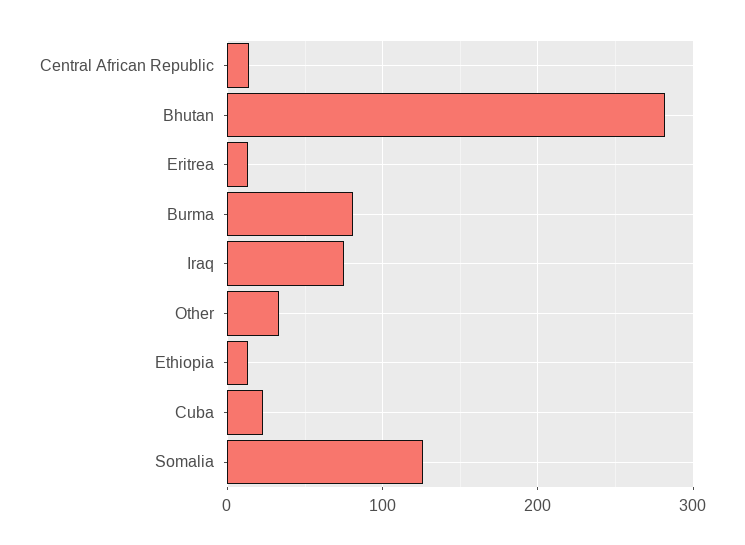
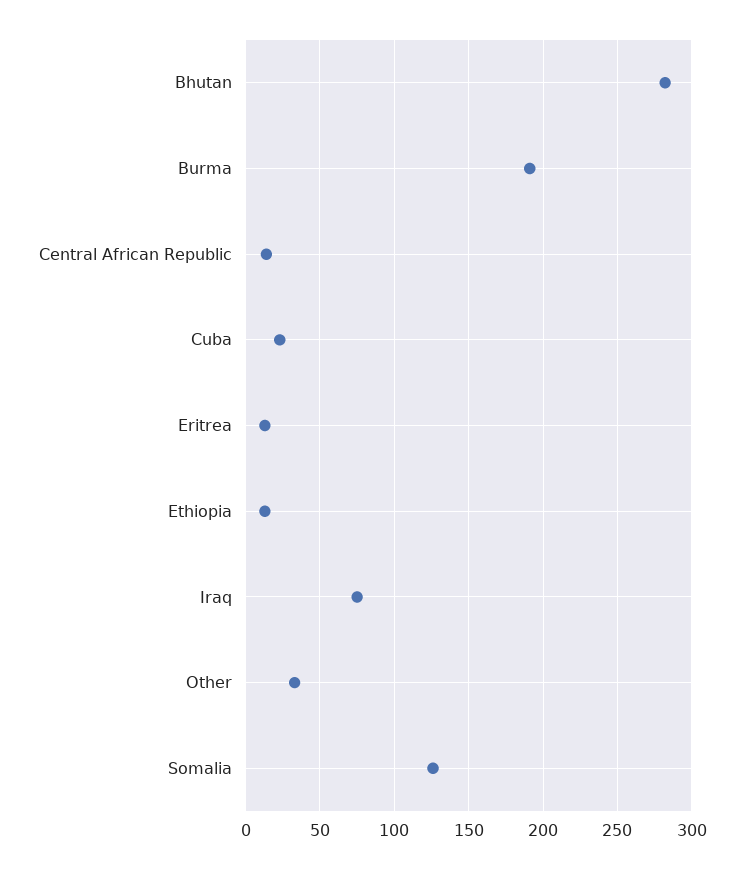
Burma: 80 -> 190

